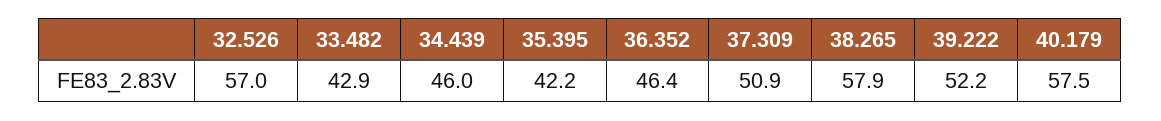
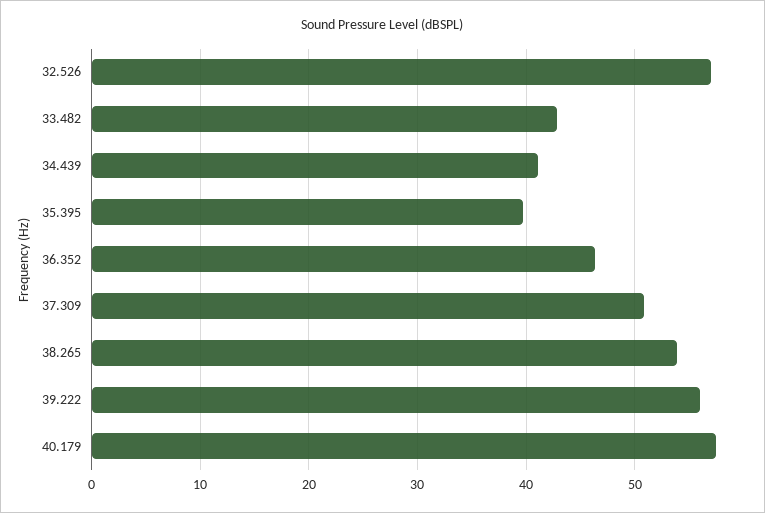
34.439: 46 -> 41
35.395: 42.2 -> 40
38.265: 57.9 -> 54
39.222: 52.2 -> 56

